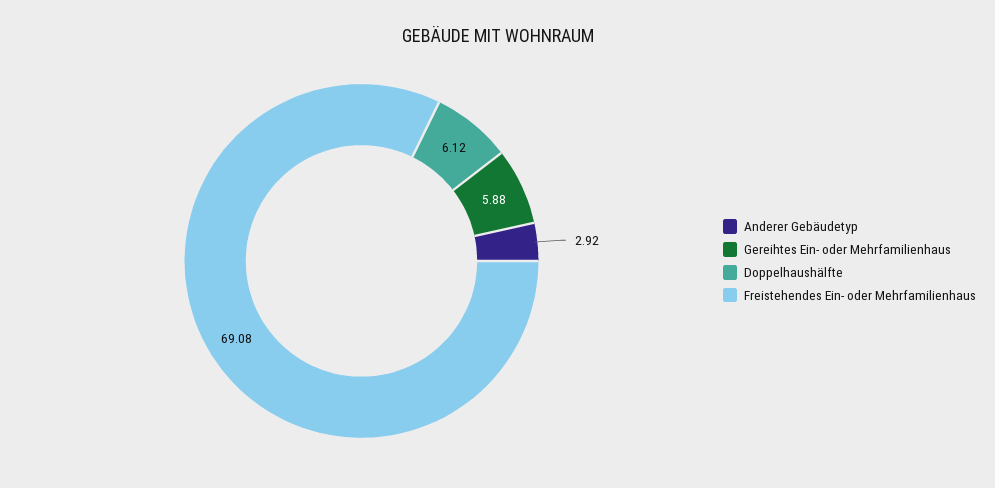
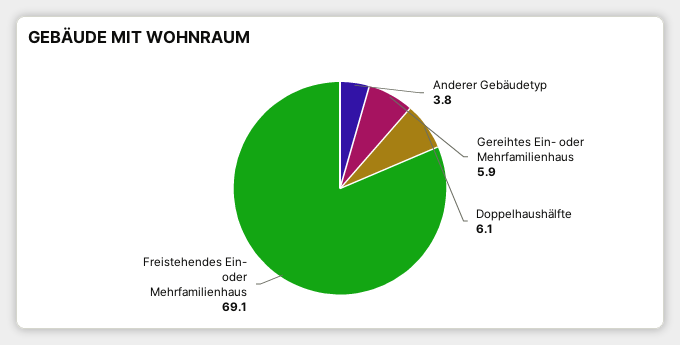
Anderer Gebäudetyp: 2.92 -> 3.8

